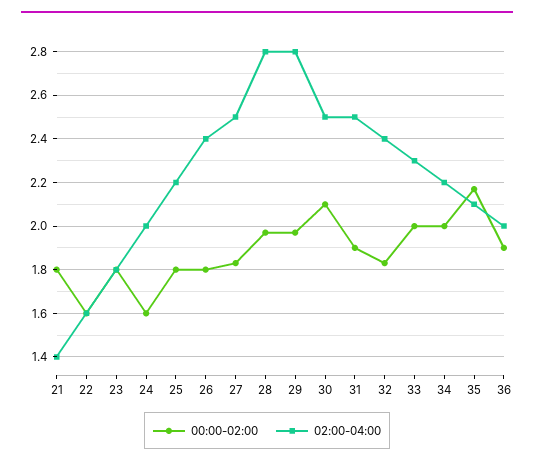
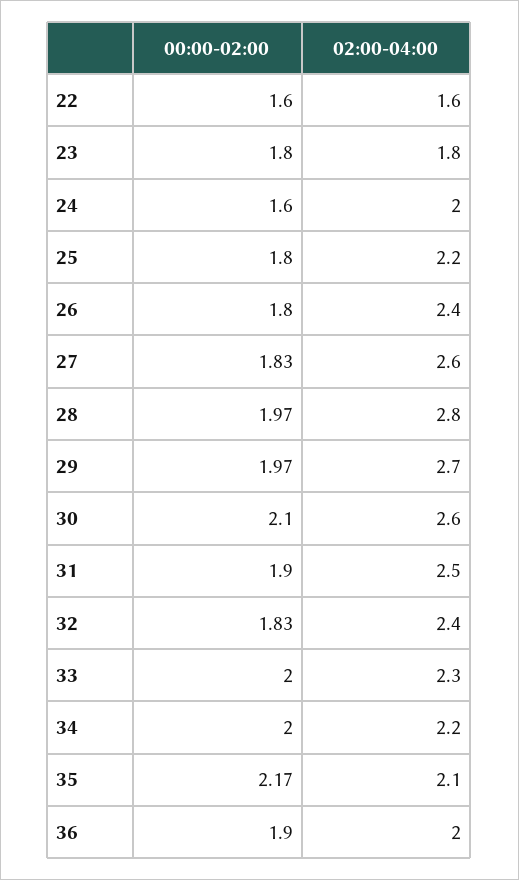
00:00-02:00, 21: 1.8 -> none
02:00-04:00, 21: 1.4 -> none
02:00-04:00, 27: 2.5 -> 2.6
02:00-04:00, 29: 2.8 -> 2.7
02:00-04:00, 30: 2.5 -> 2.6

